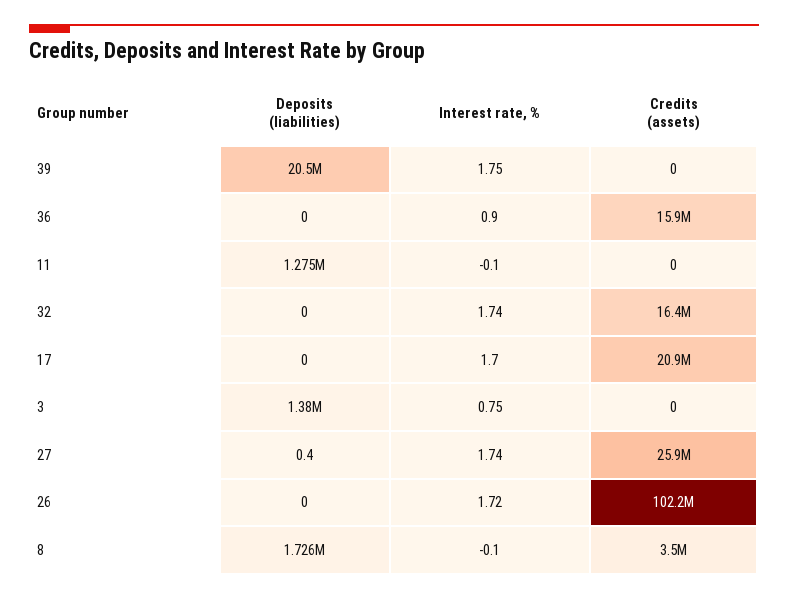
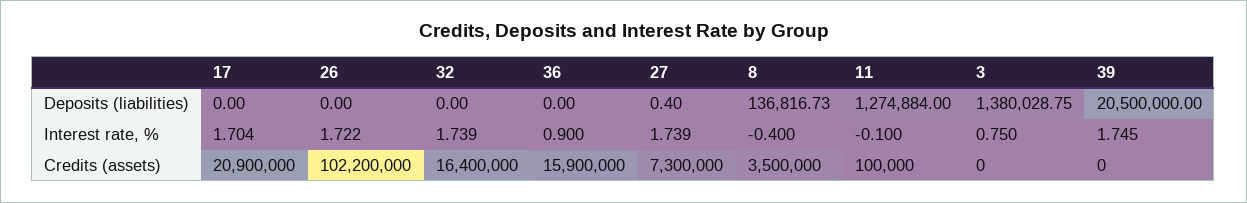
Credits (assets), 11: 0 -> 100000
Credits (assets), 27: 25900000 -> 7300000
Deposits (liabilities), 8: 1726000 -> 136816.73
Interest rate, %, 8: -0.1 -> -0.4

